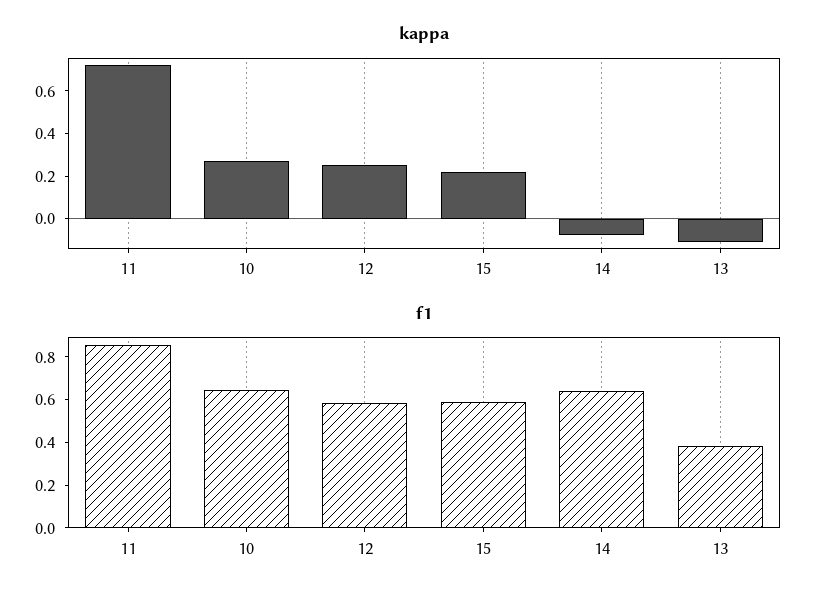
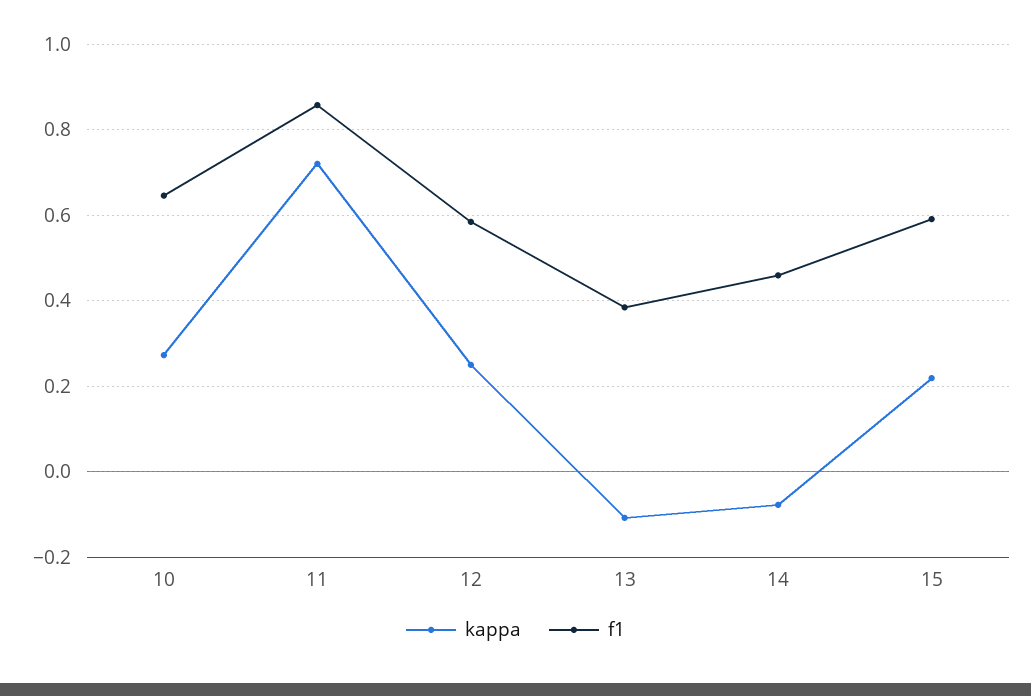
f1, 14: 0.65 -> 0.46

